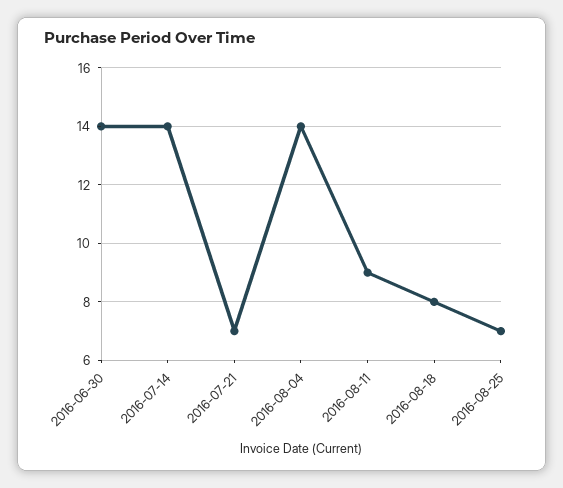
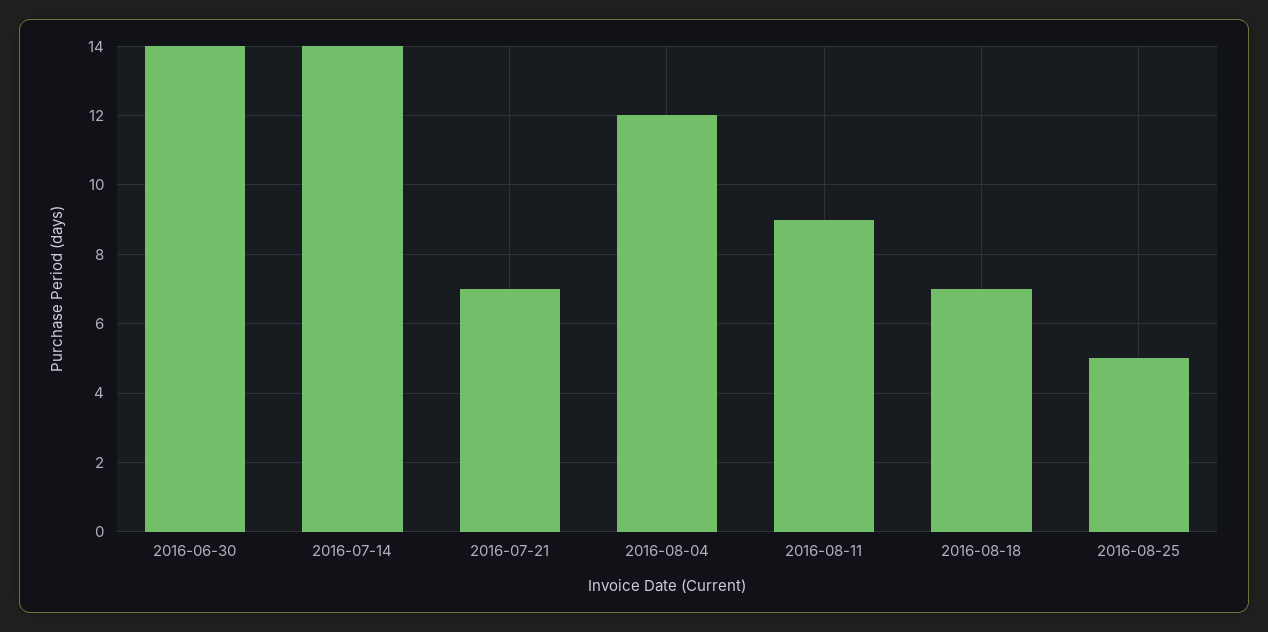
2016-08-04: 14 -> 12
2016-08-18: 8 -> 7
2016-08-25: 7 -> 5

